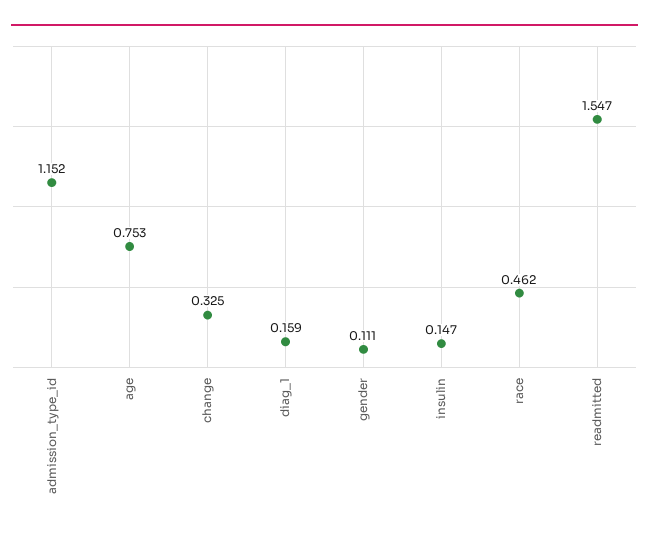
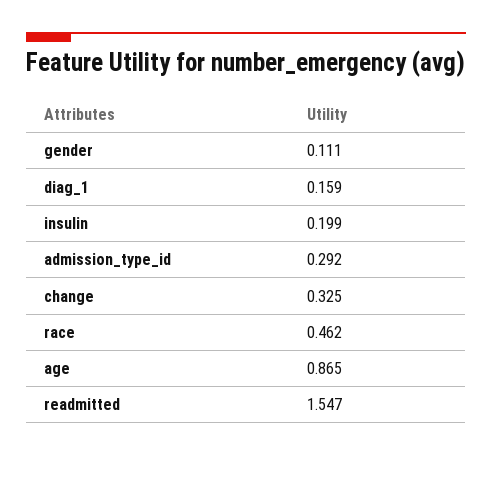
admission_type_id: 1.152 -> 0.292
age: 0.753 -> 0.865
insulin: 0.147 -> 0.199

